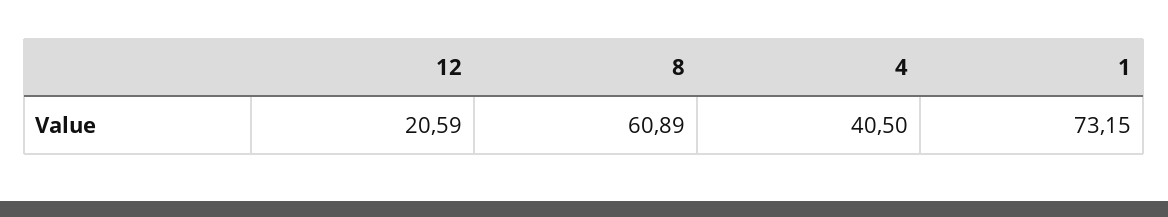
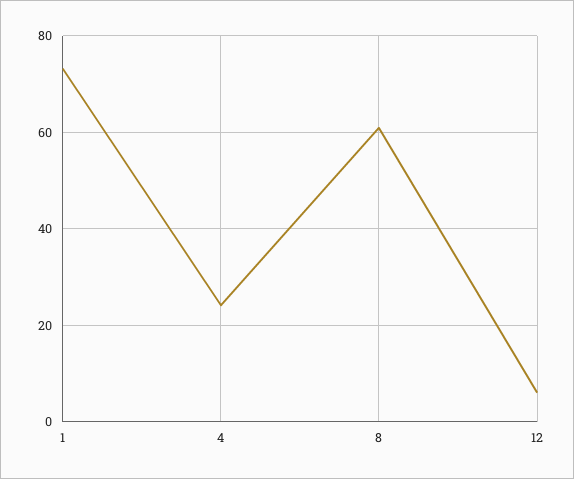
12: 20.59 -> 6
4: 40.5 -> 24

